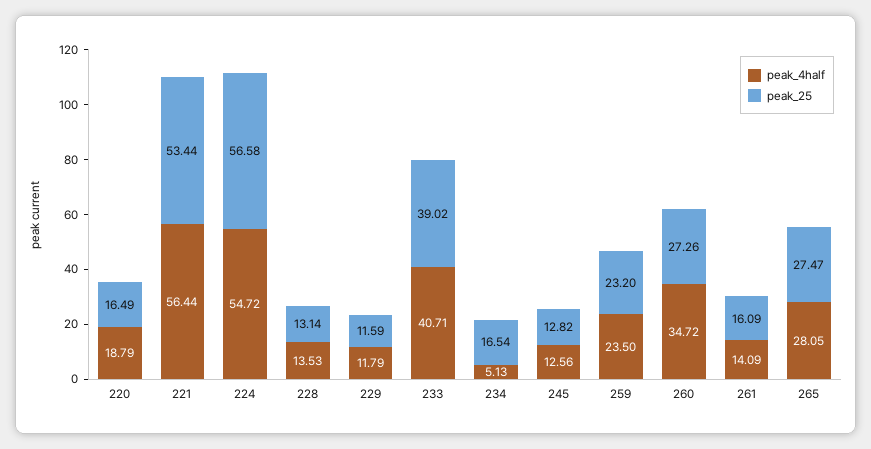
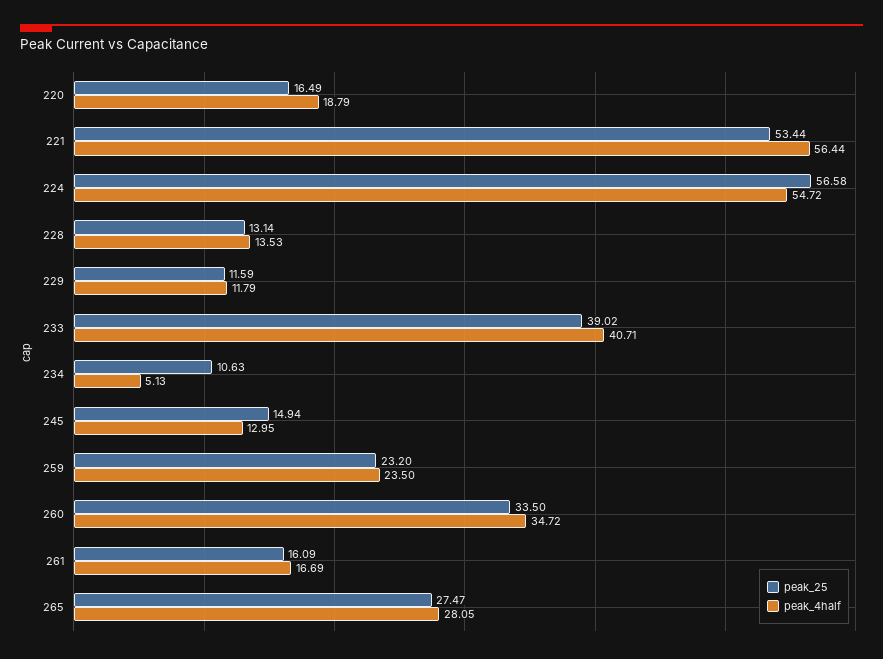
peak_25, 234: 16.54 -> 10.63
peak_4half, 245: 12.56 -> 12.95
peak_25, 245: 12.82 -> 14.94
peak_25, 260: 27.26 -> 33.5
peak_4half, 261: 14.09 -> 16.69

